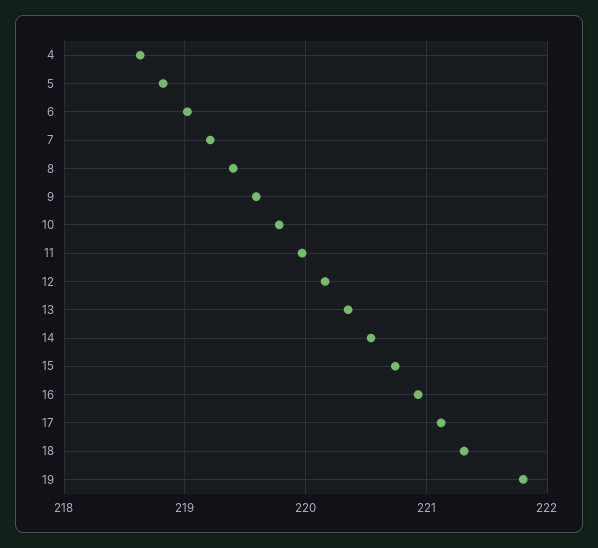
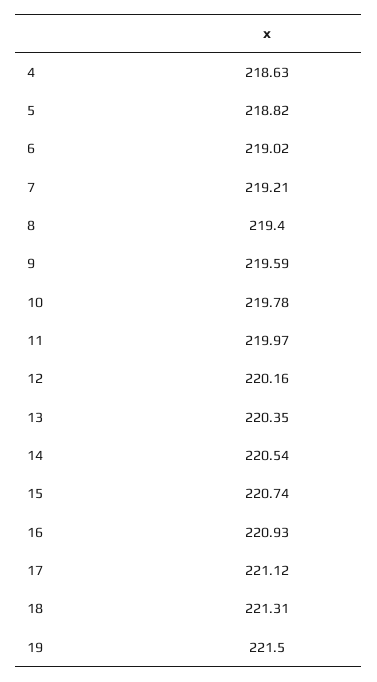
19: 221.8 -> 221.5

